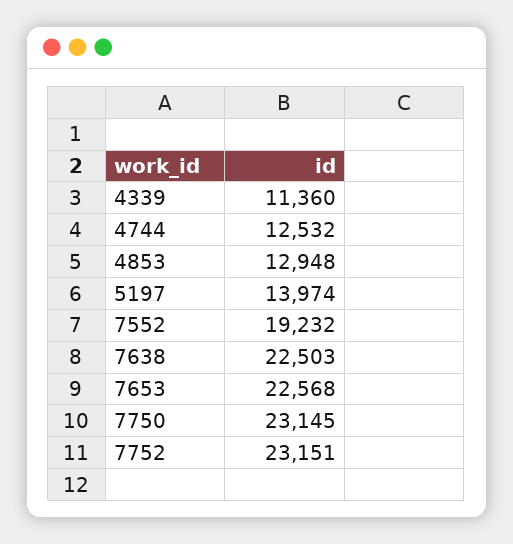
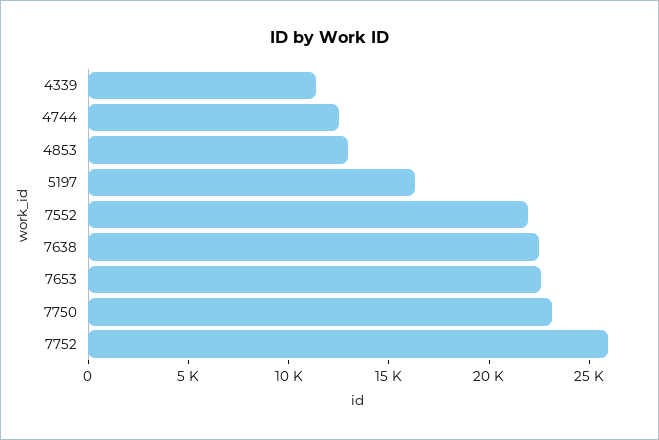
5197: 13974 -> 16000
7552: 19232 -> 22000
7752: 23151 -> 26000

